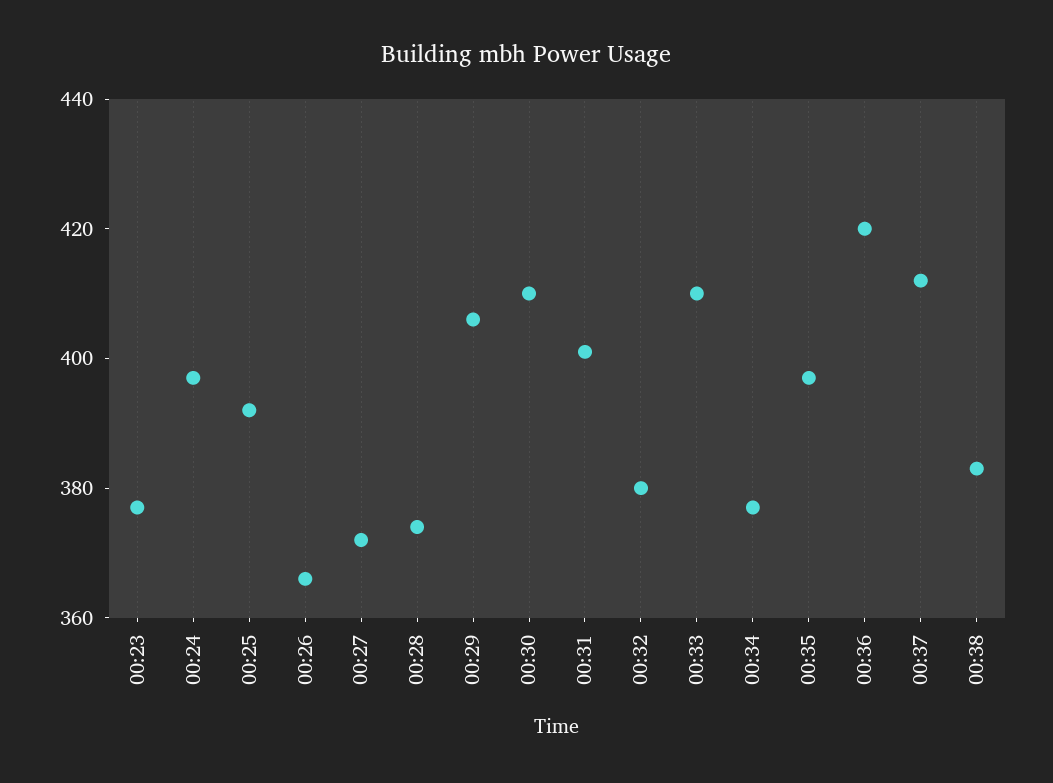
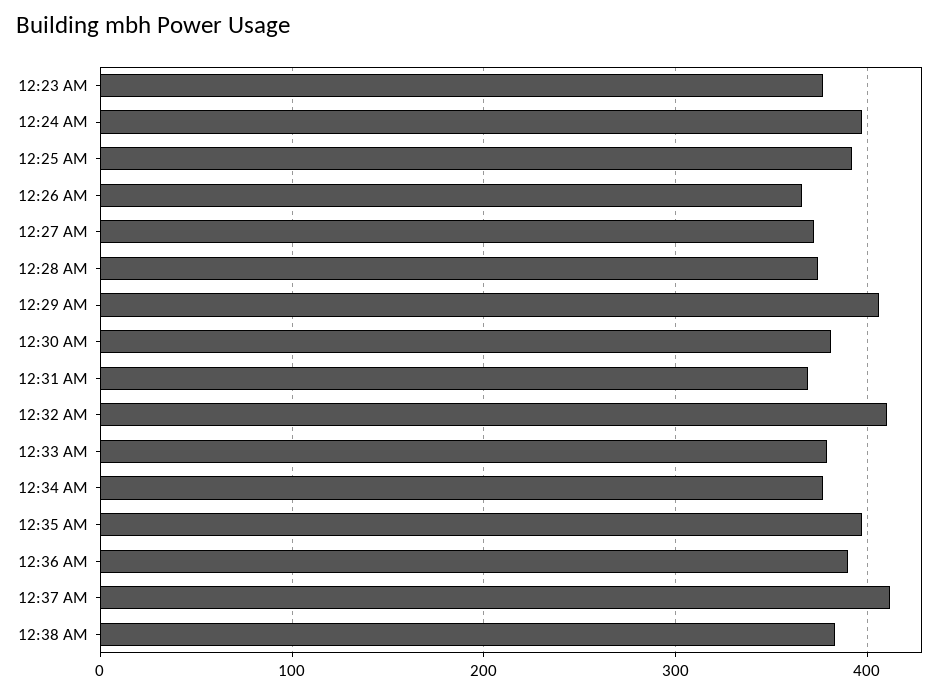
00:30: 410 -> 380
00:31: 400 -> 370
00:32: 380 -> 410
00:33: 410 -> 380
00:36: 420 -> 390

